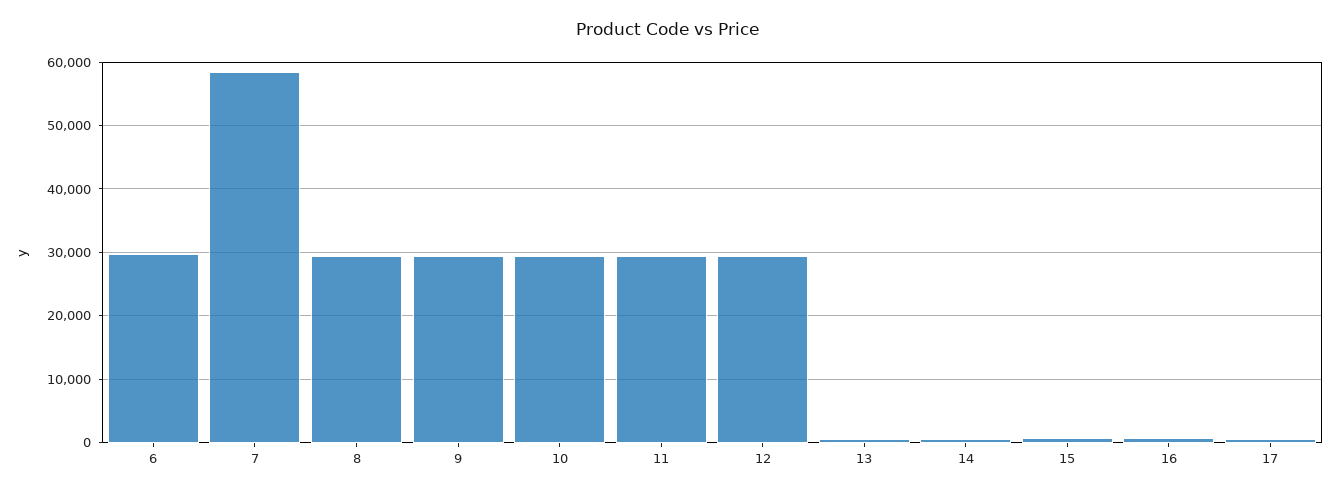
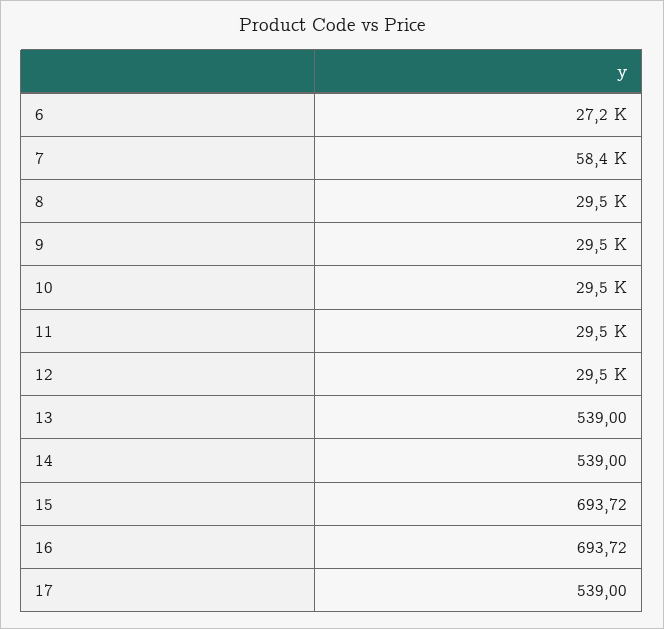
6: 30000 -> 27200

